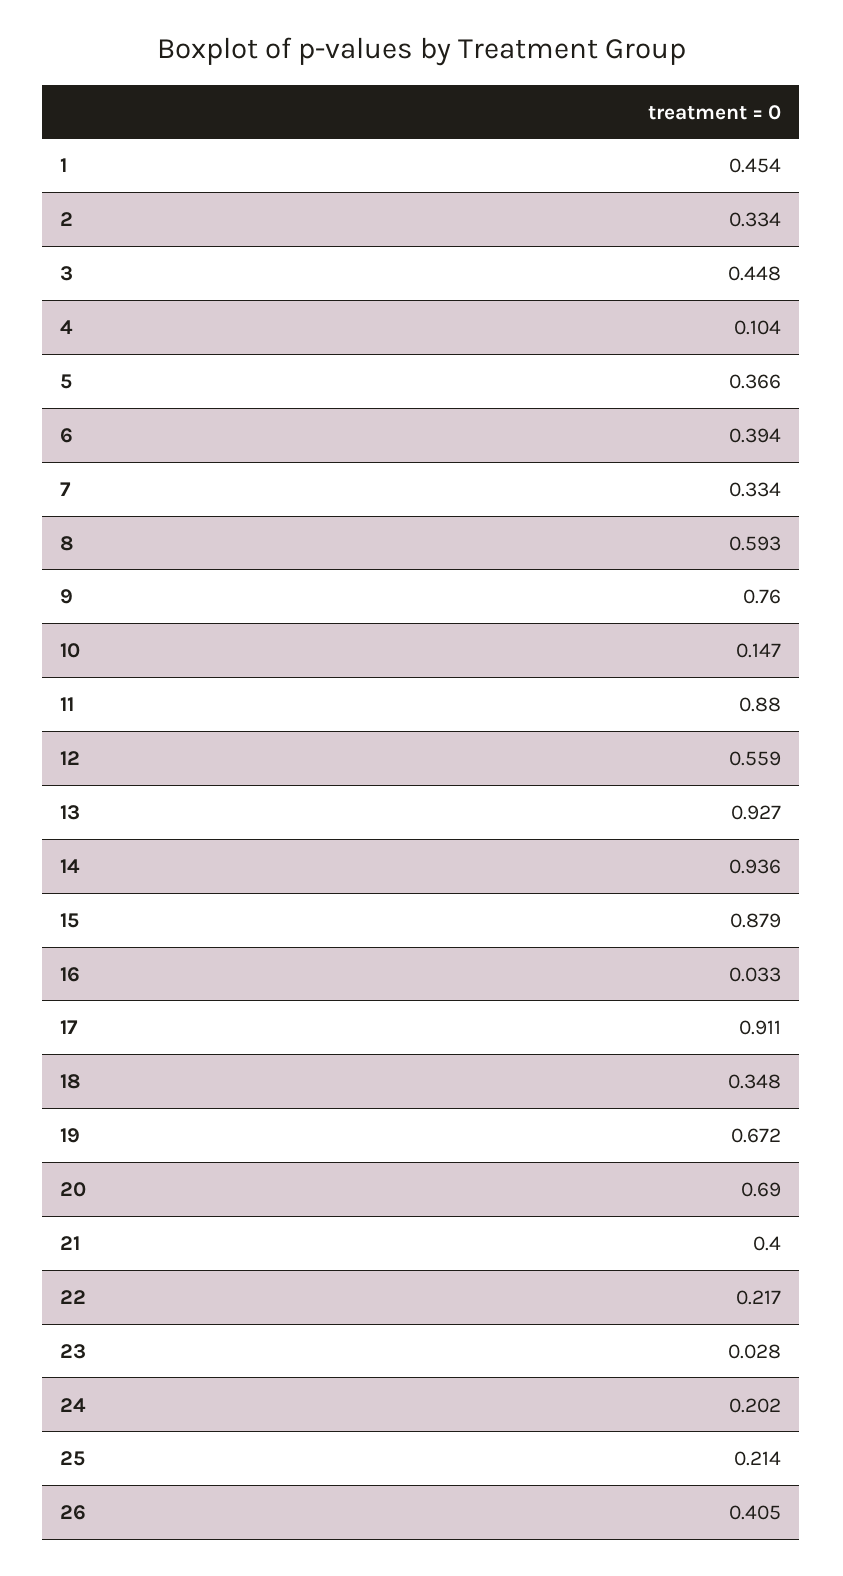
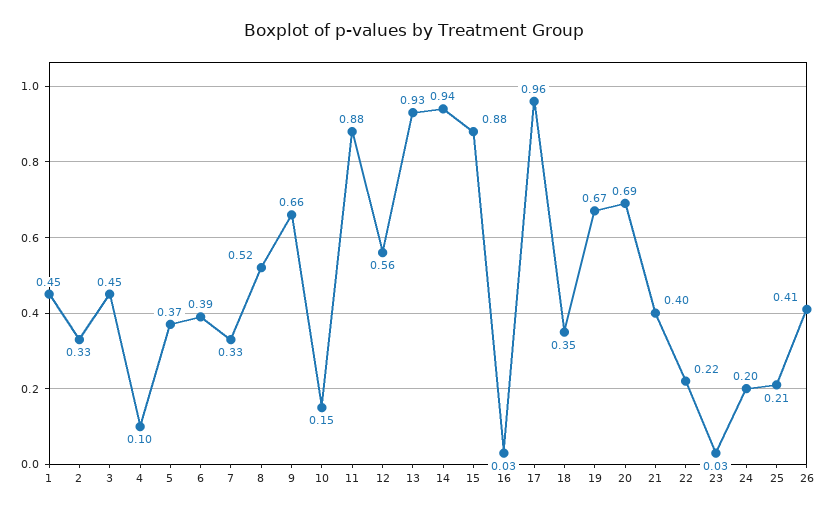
8: 0.593 -> 0.52
9: 0.76 -> 0.66
17: 0.911 -> 0.96

